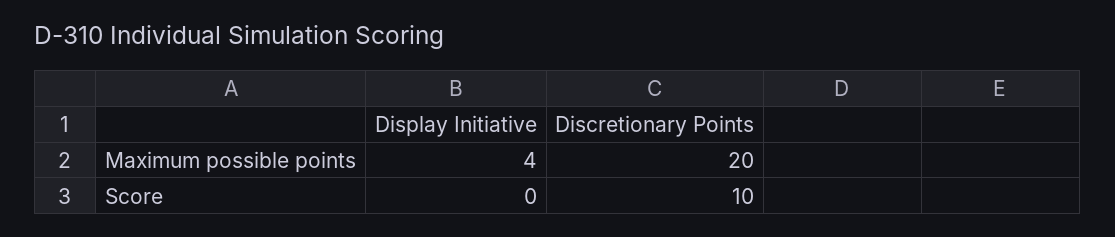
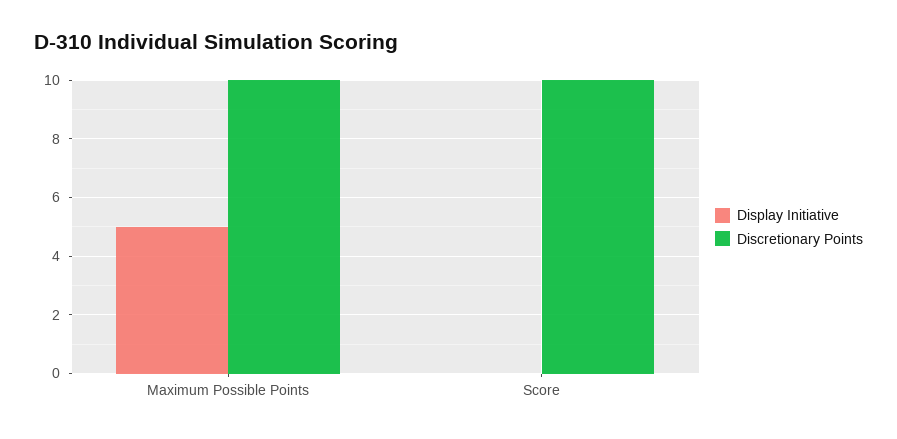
Display Initiative, Maximum possible points: 4 -> 5
Discretionary Points, Maximum possible points: 20 -> 10

